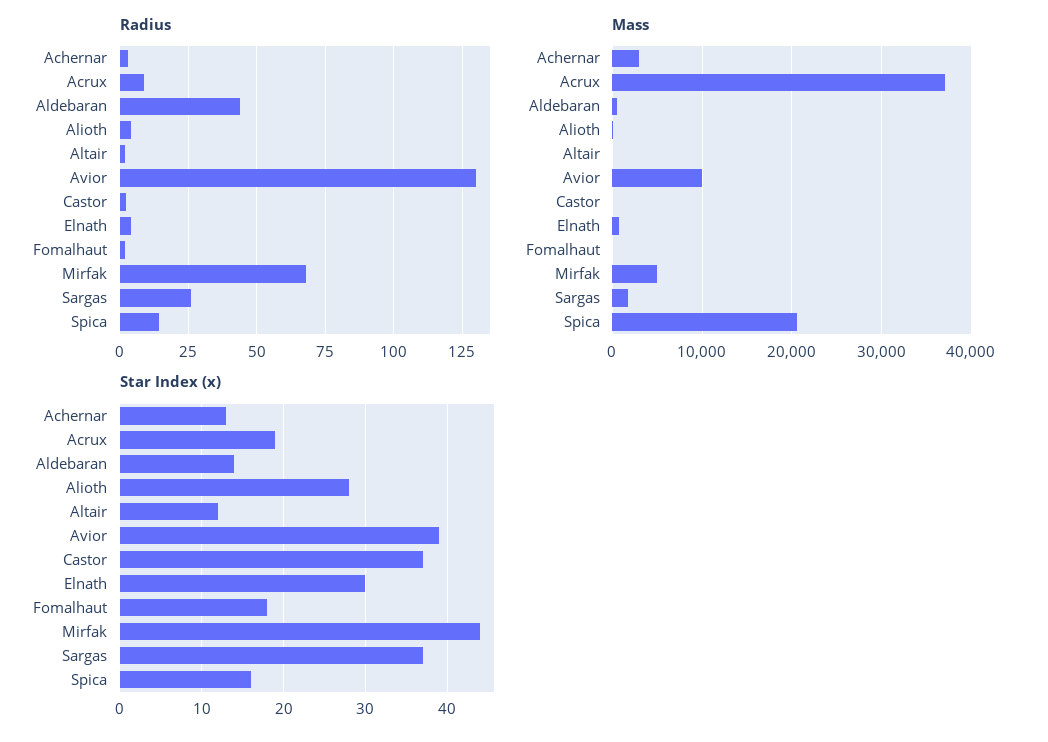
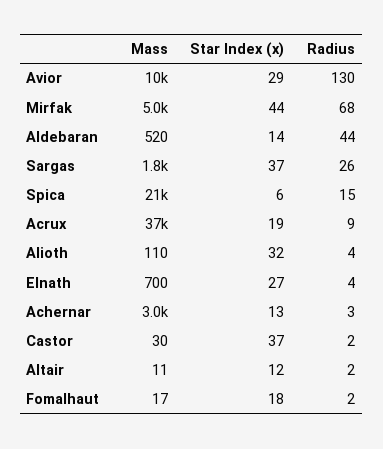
Star Index (x), Alioth: 28 -> 32
Star Index (x), Avior: 39 -> 29
Star Index (x), Elnath: 30 -> 27
Star Index (x), Spica: 16 -> 6

